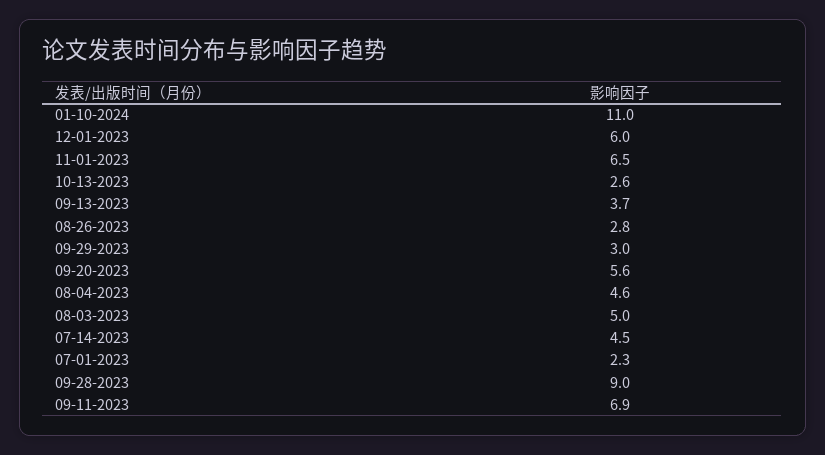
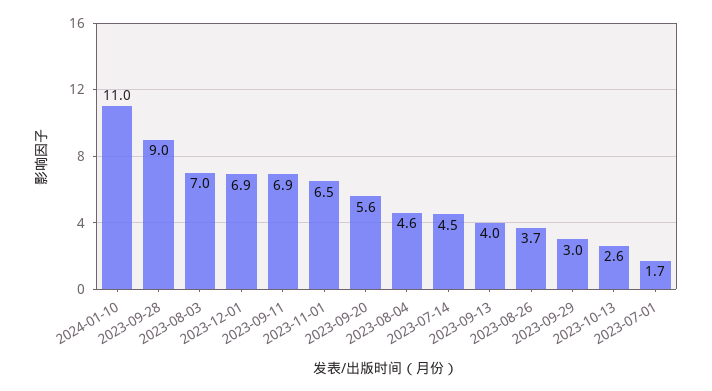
12-01-2023: 6 -> 6.9
09-13-2023: 3.7 -> 4
08-26-2023: 2.8 -> 3.7
08-03-2023: 5 -> 7
07-01-2023: 2.3 -> 1.7

